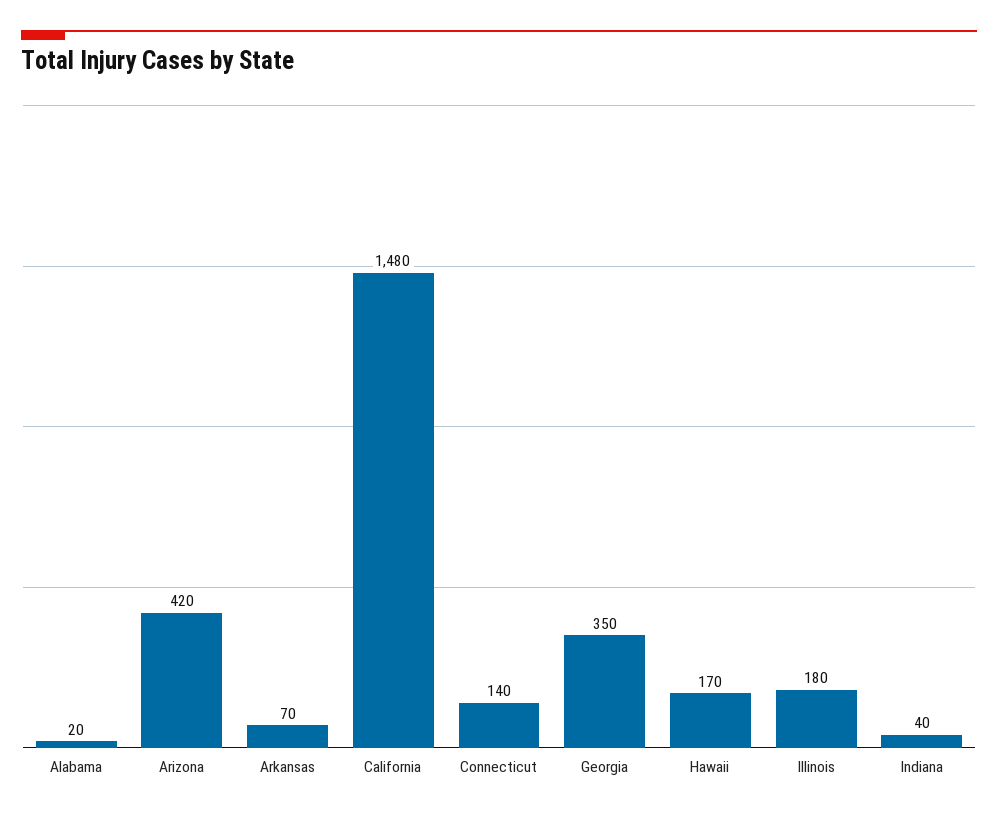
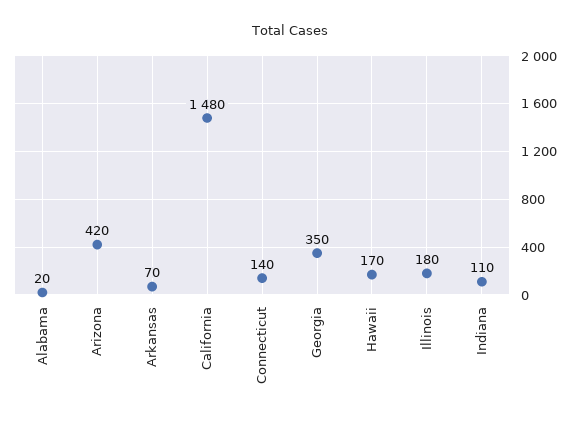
Indiana: 40 -> 110

